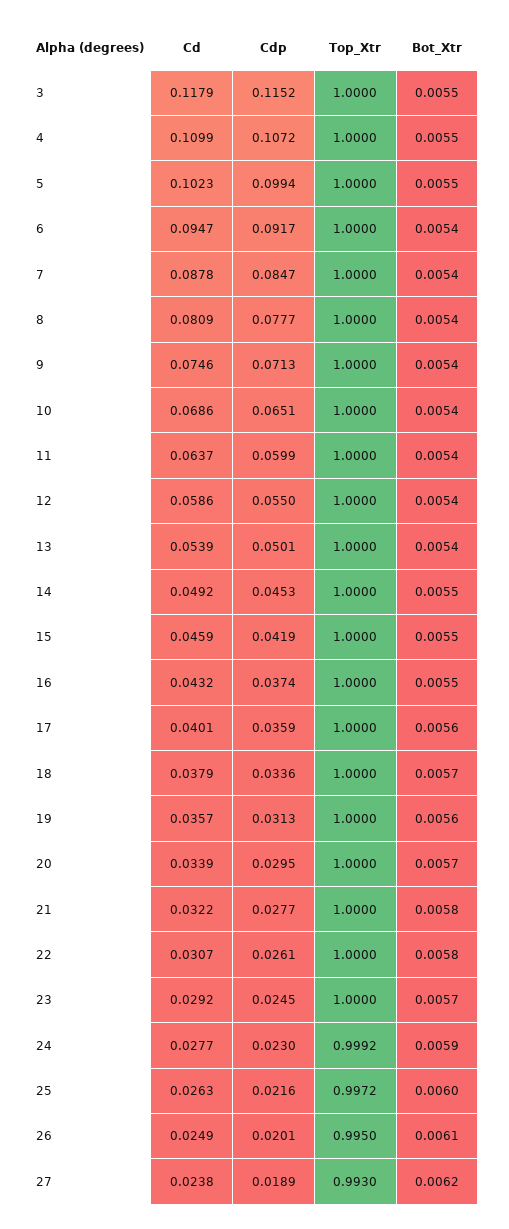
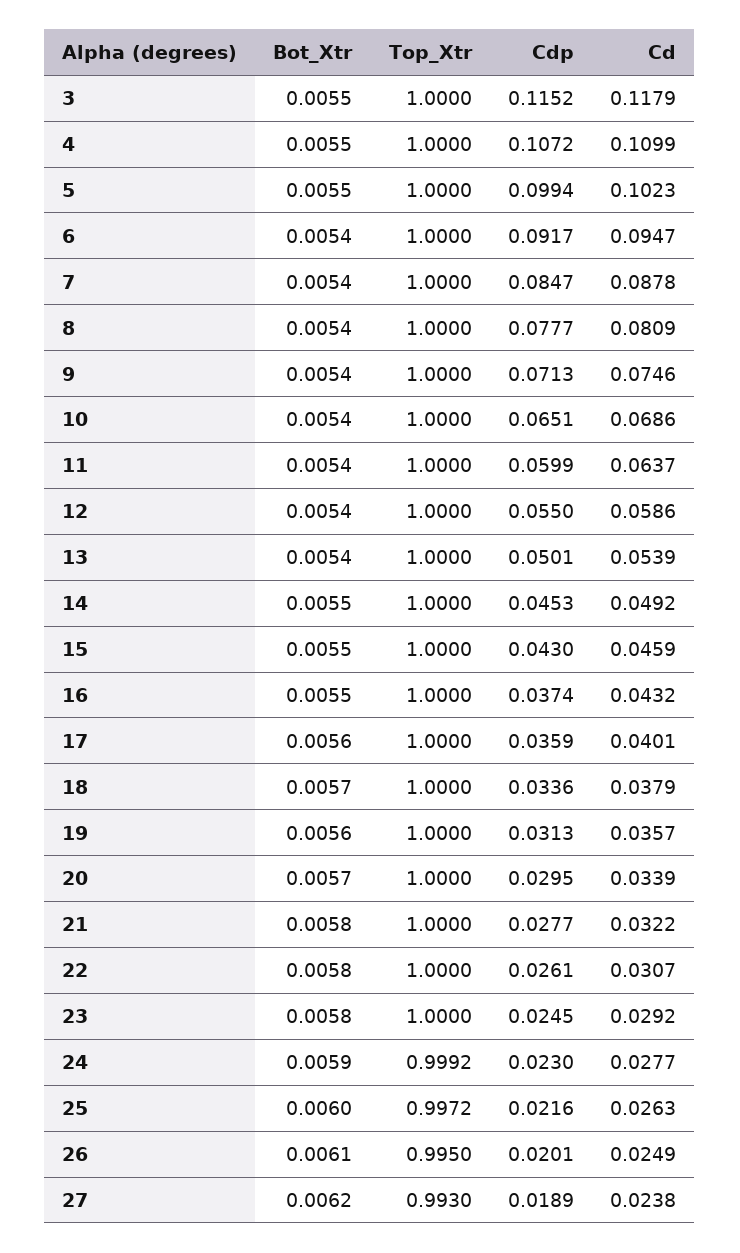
Cdp, 15: 0.0419 -> 0.043
Bot_Xtr, 23: 0.0057 -> 0.0058

